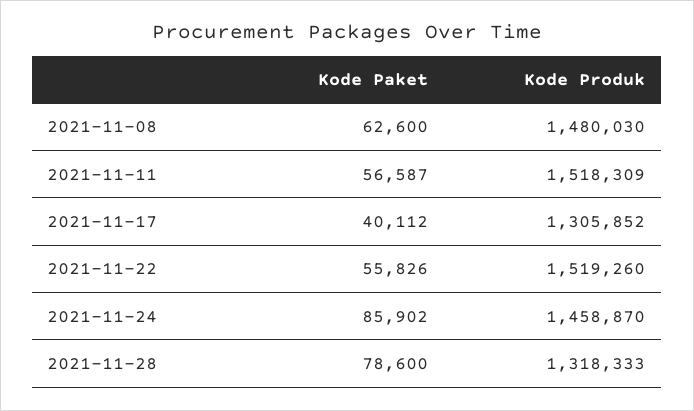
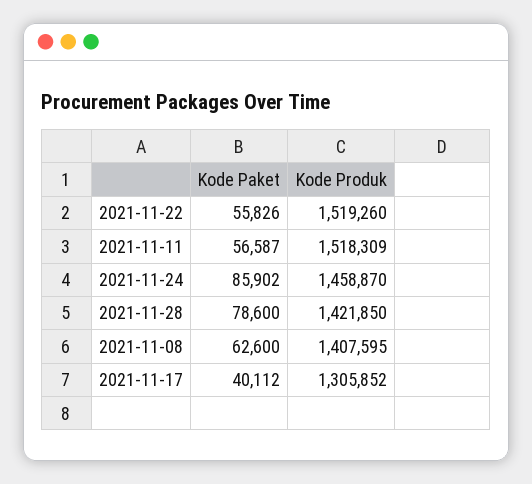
Kode Produk, 2021-11-08: 1480030 -> 1407595
Kode Produk, 2021-11-28: 1318333 -> 1421850

